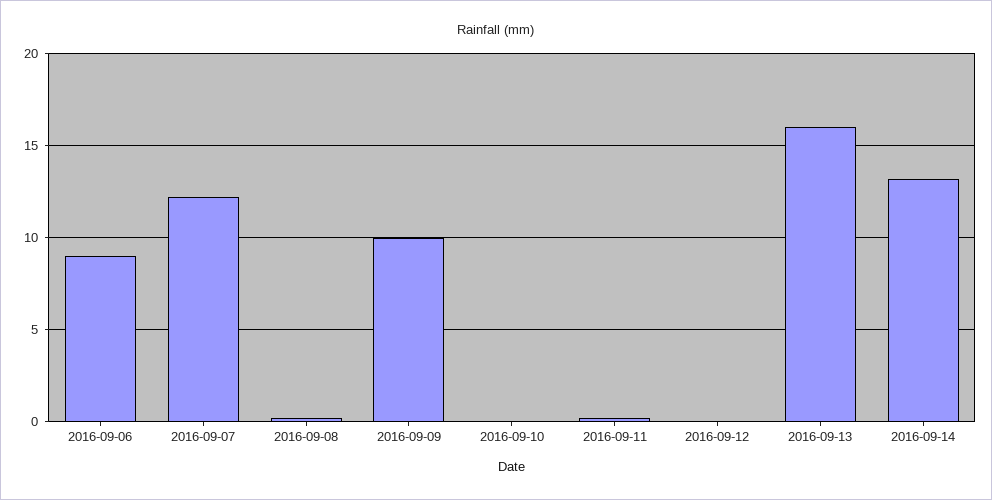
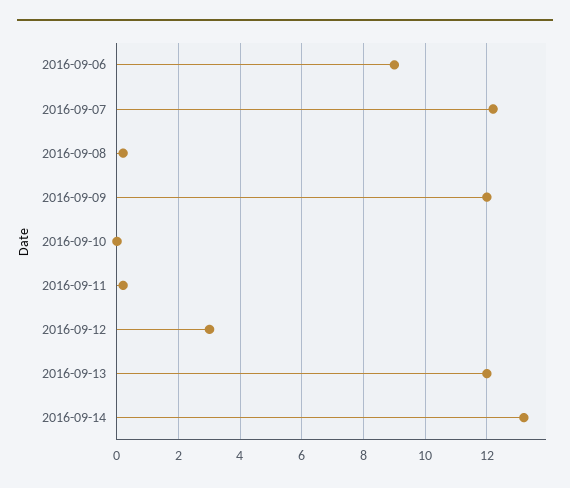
2016-09-09: 10 -> 12
2016-09-12: 0 -> 3
2016-09-13: 16 -> 12

